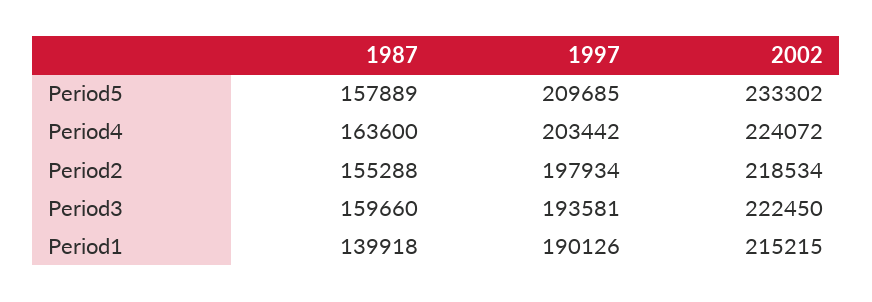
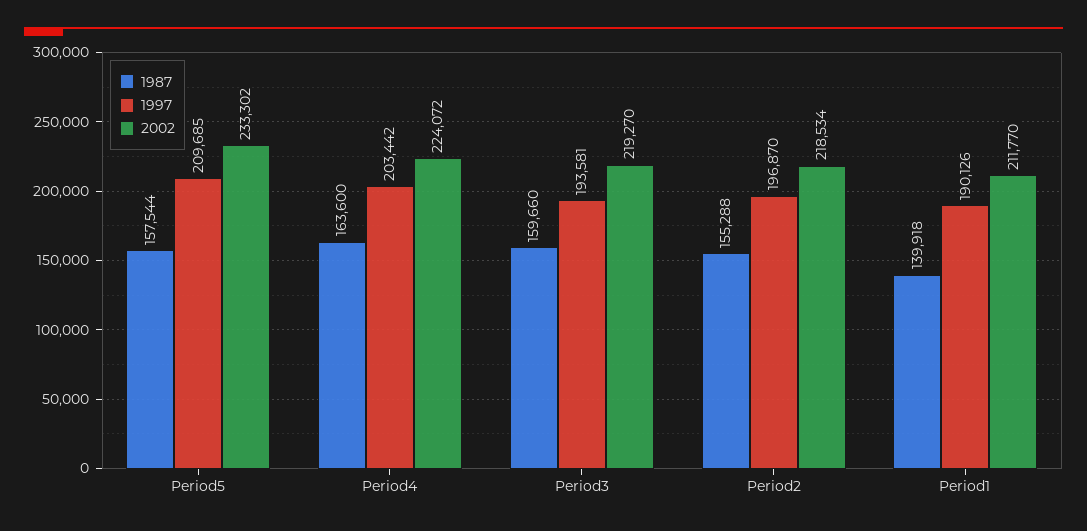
1987, Period5: 157889 -> 157544
1997, Period2: 197934 -> 196870
2002, Period3: 222450 -> 219270
2002, Period1: 215215 -> 211770

